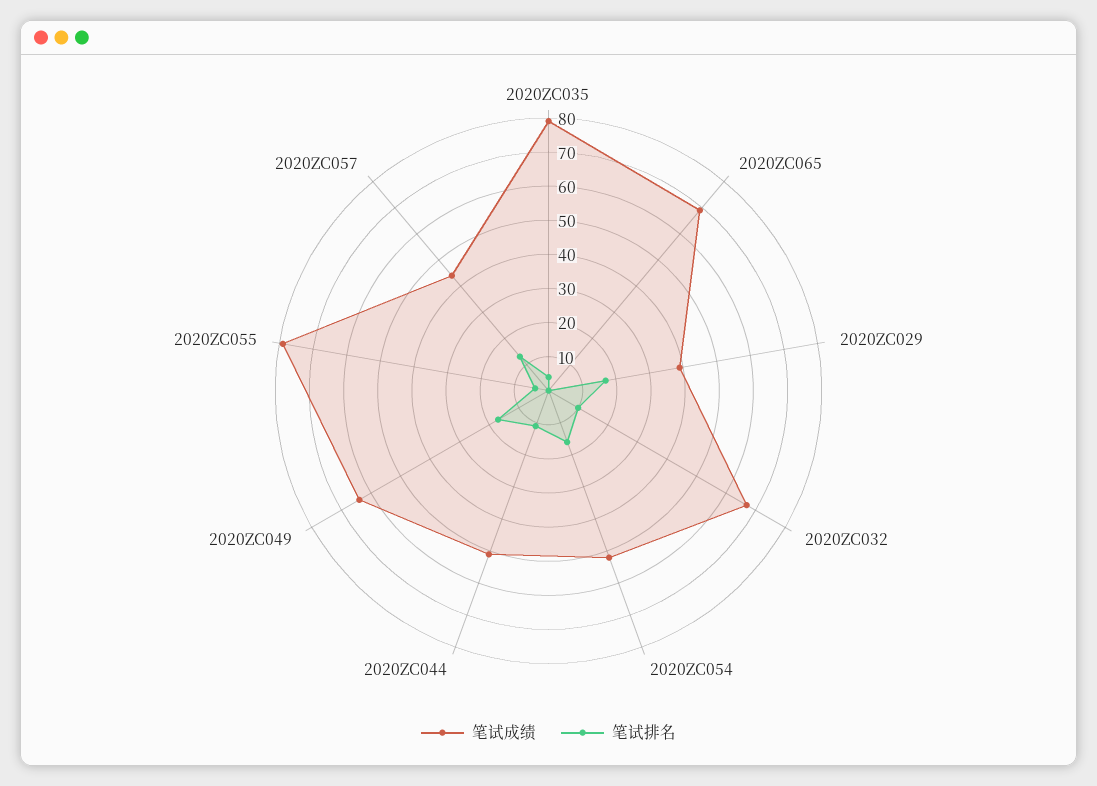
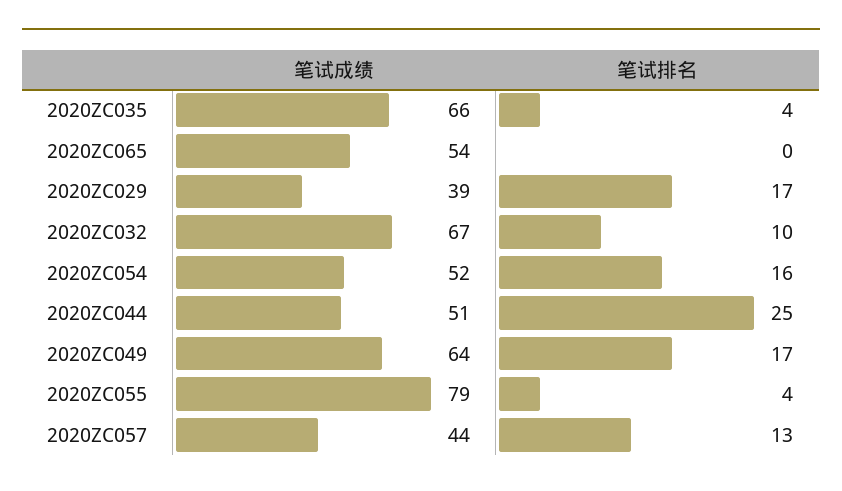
笔试成绩, 2020ZC035: 80 -> 66
笔试成绩, 2020ZC065: 70 -> 54
笔试排名, 2020ZC044: 10 -> 25

